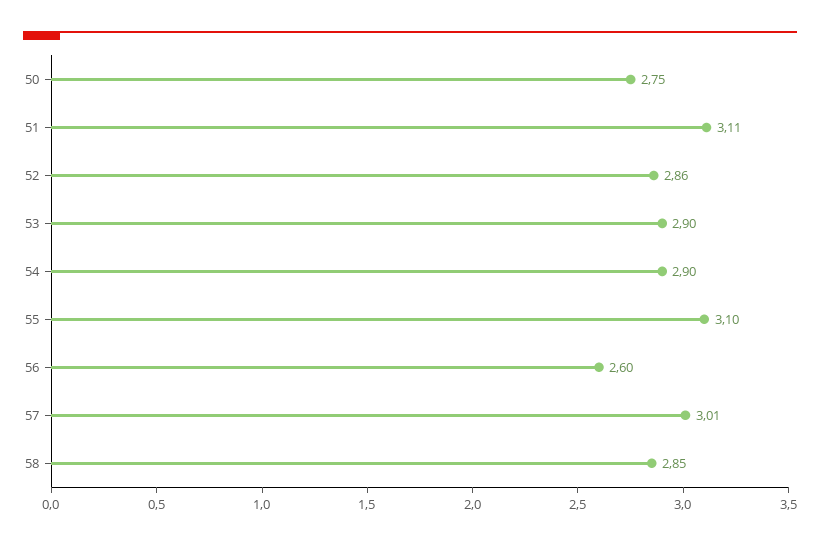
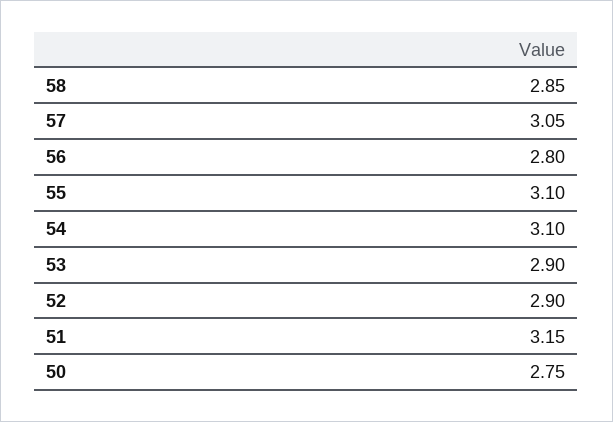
51: 3.11 -> 3.15
52: 2.86 -> 2.9
54: 2.9 -> 3.1
56: 2.6 -> 2.8
57: 3.01 -> 3.05

